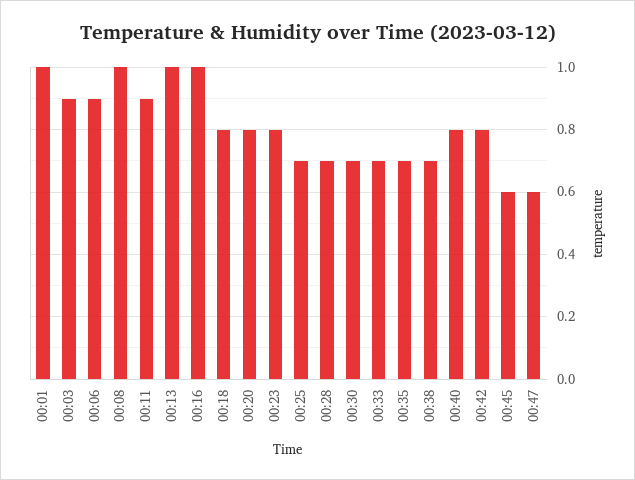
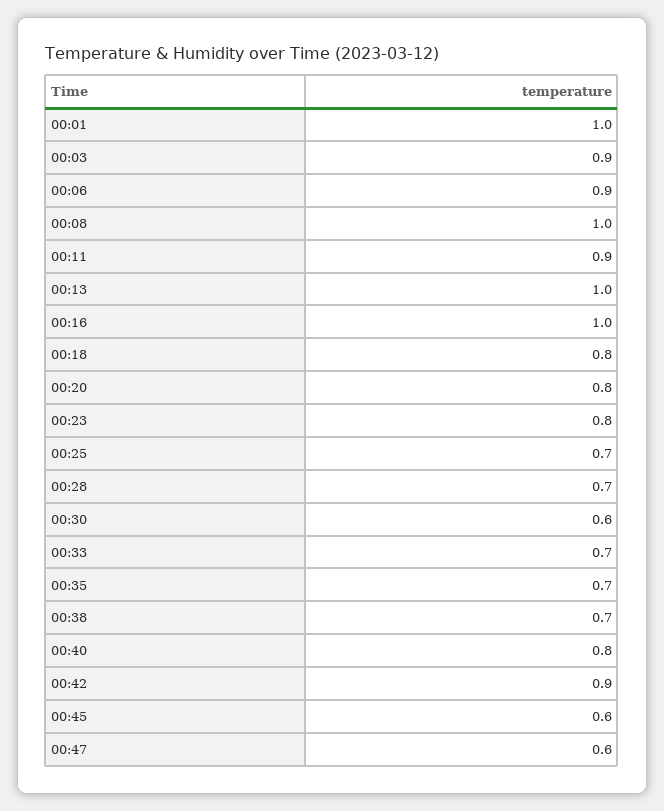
00:30: 0.7 -> 0.6
00:42: 0.8 -> 0.9

